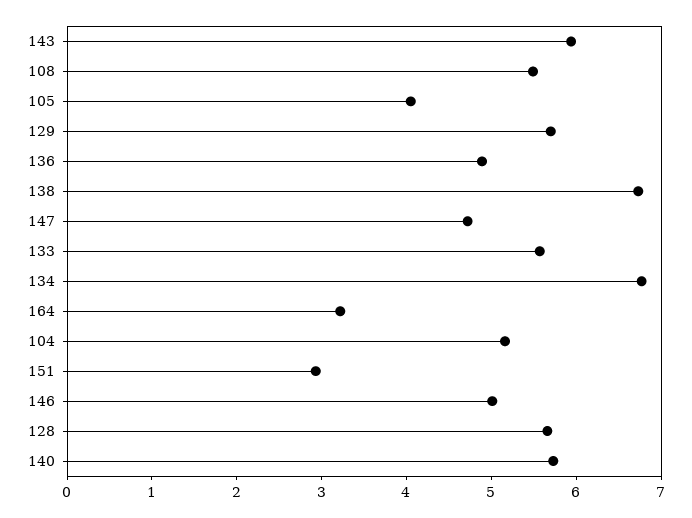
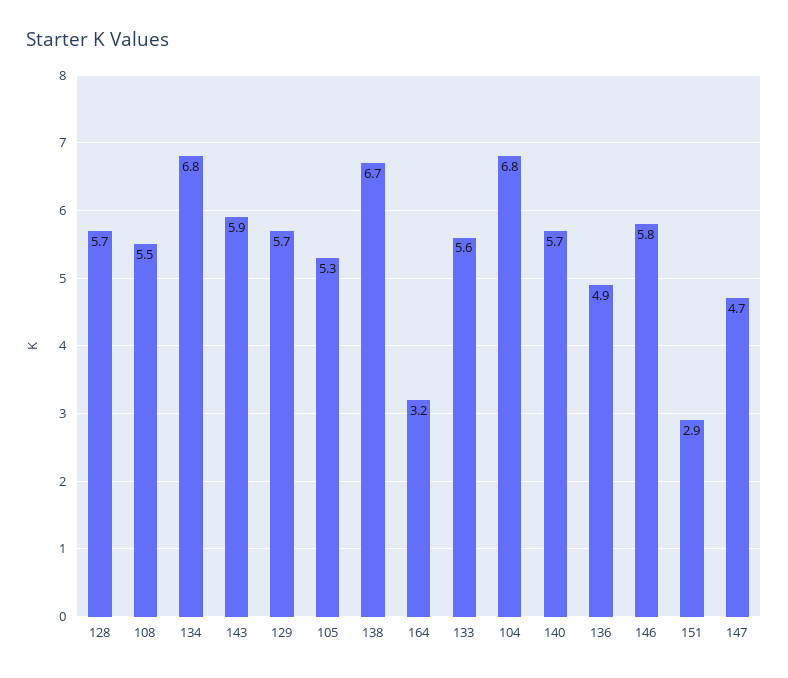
105: 4 -> 5.3
104: 5.2 -> 6.8
146: 5 -> 5.8

